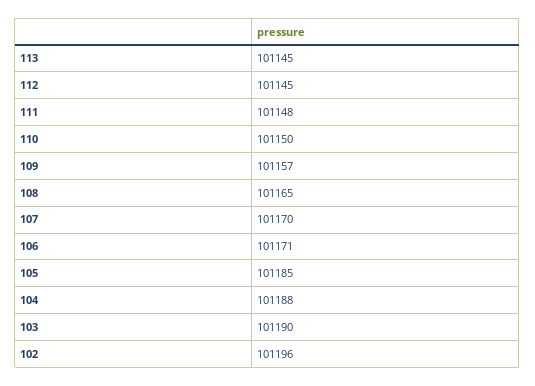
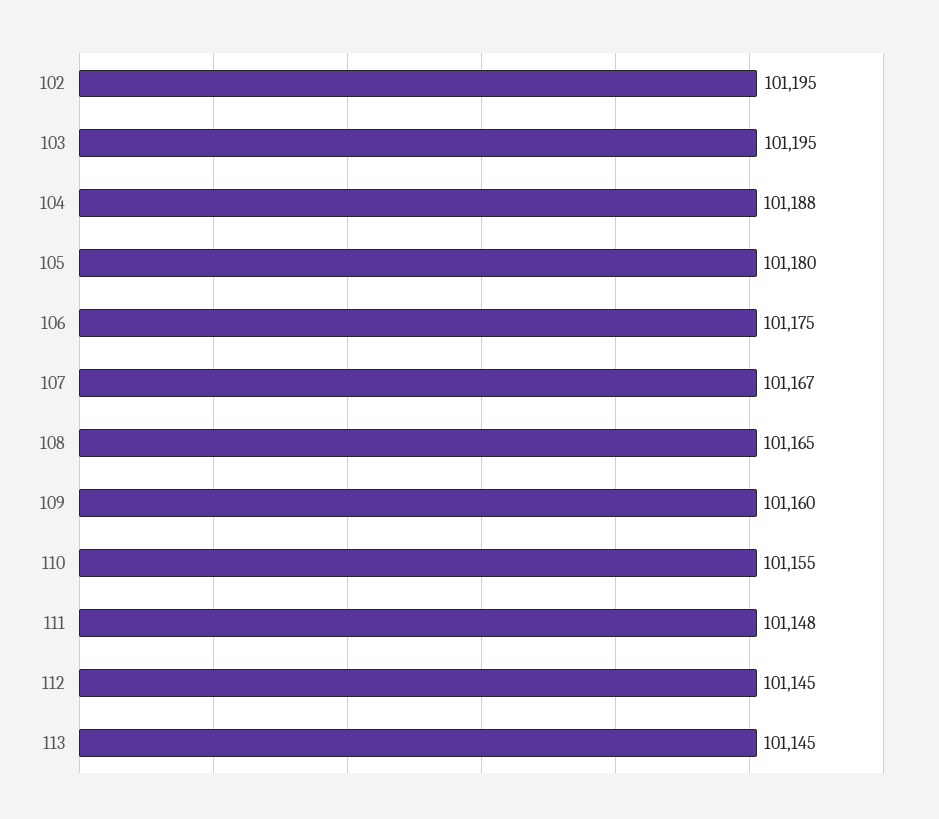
110: 101150 -> 101155
109: 101157 -> 101160
107: 101170 -> 101167
106: 101171 -> 101175
105: 101185 -> 101180
103: 101190 -> 101195
102: 101196 -> 101195

